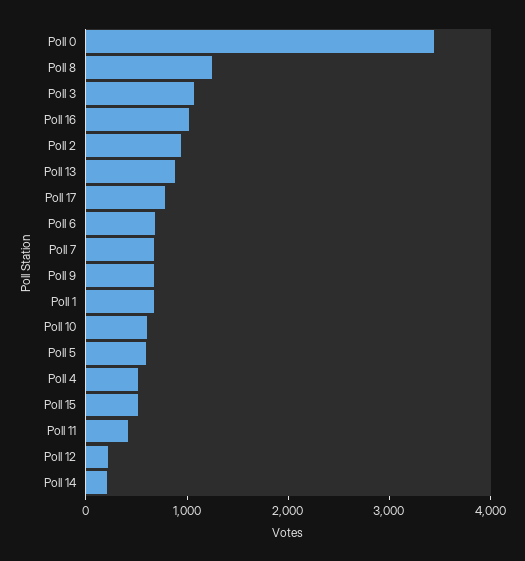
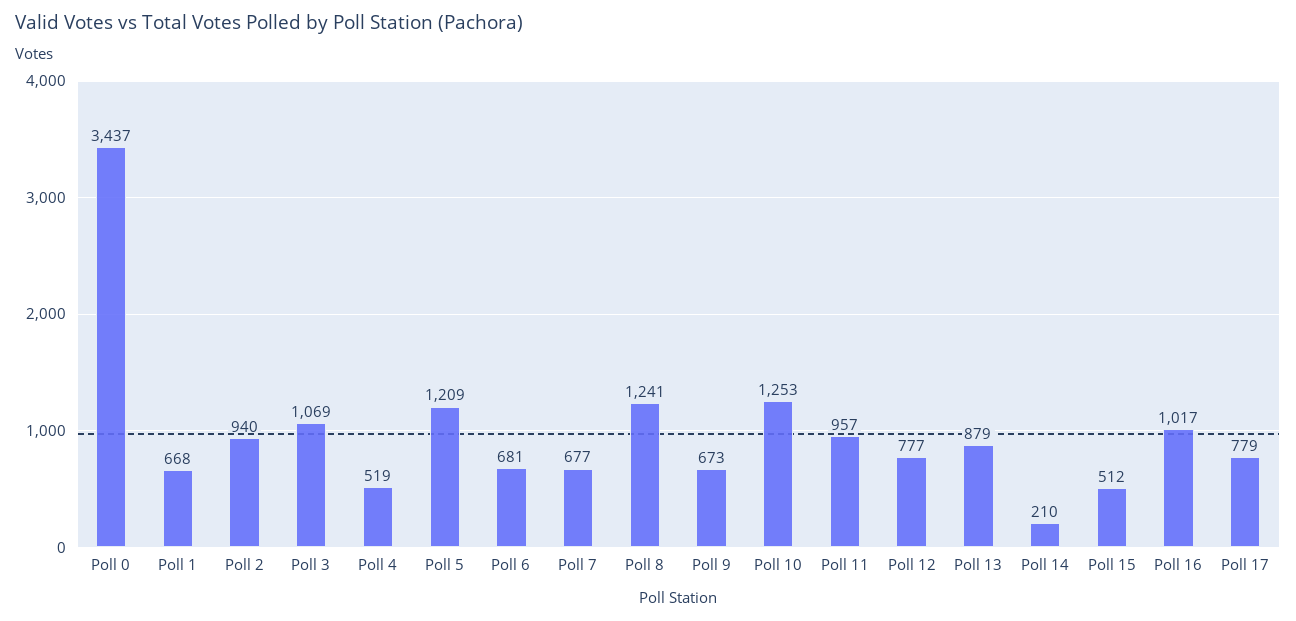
Poll 10: 600 -> 1253
Poll 5: 600 -> 1209
Poll 11: 400 -> 957
Poll 12: 200 -> 777

